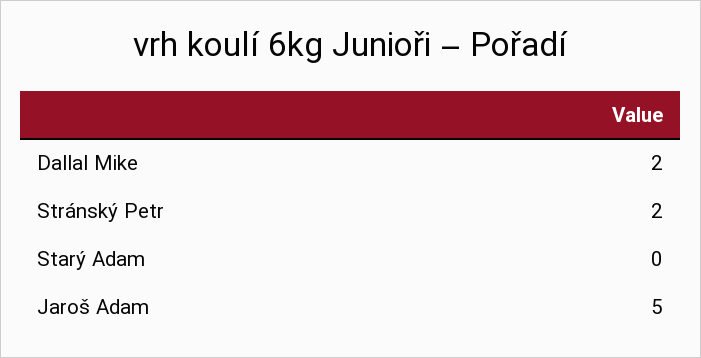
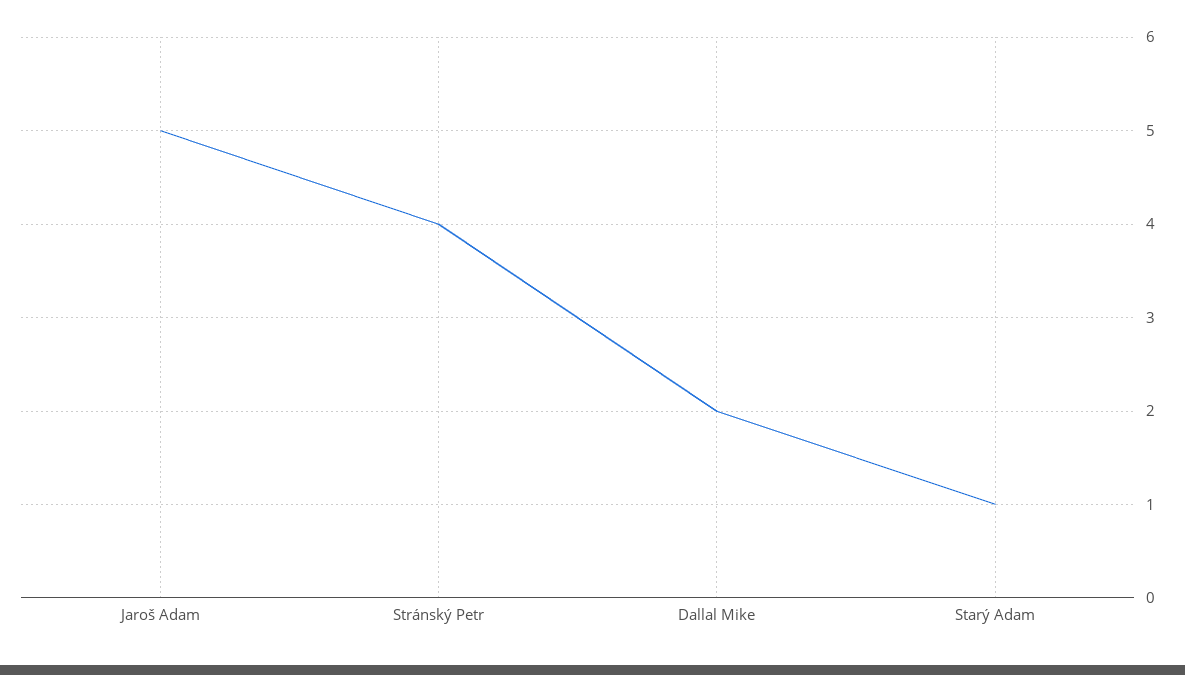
Stránský Petr: 2 -> 4
Starý Adam: 0 -> 1

